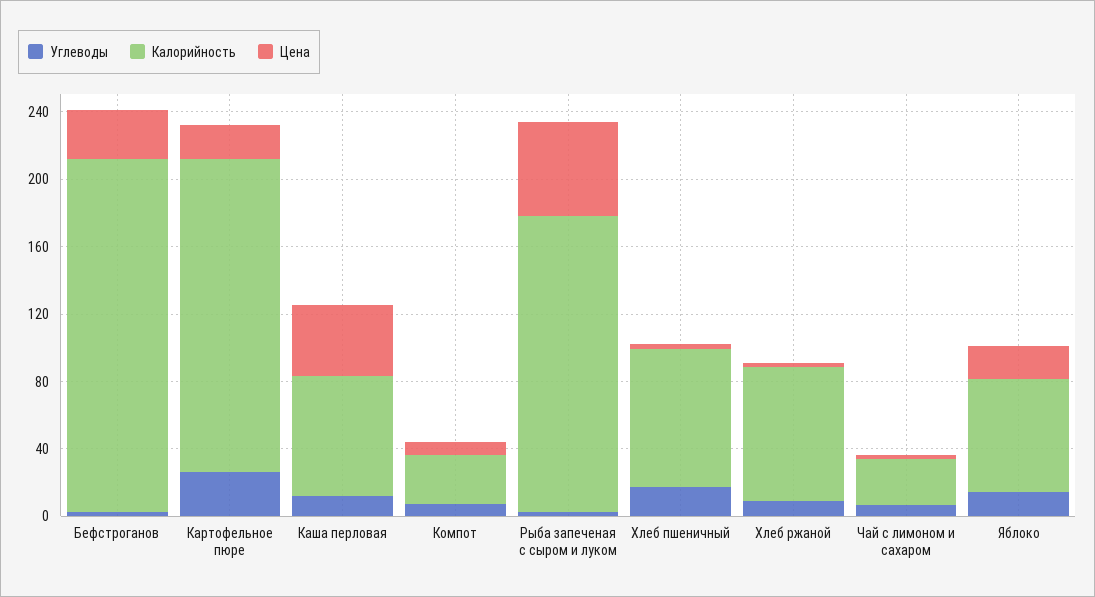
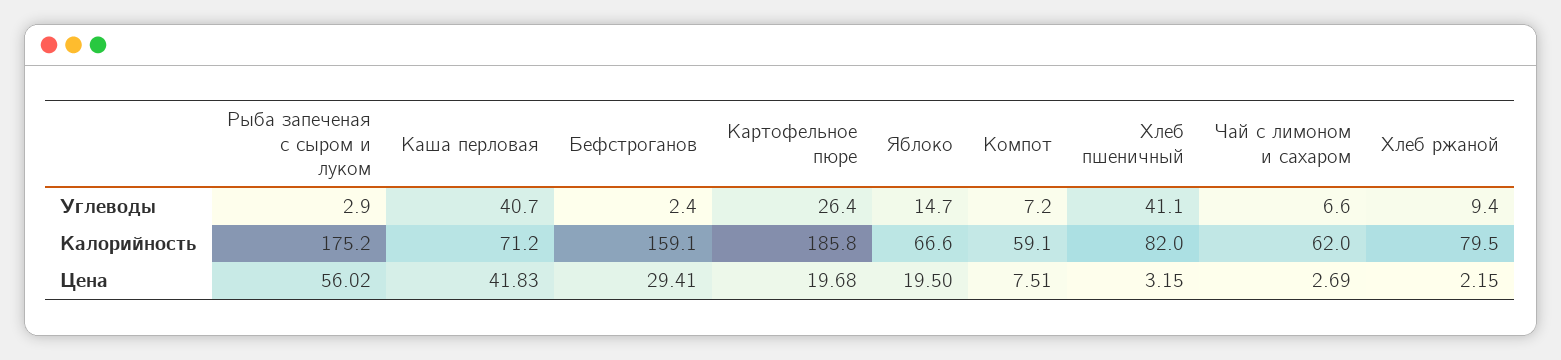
Калорийность, Бефстроганов: 210 -> 159.1
Углеводы, Каша перловая: 10 -> 40.7
Калорийность, Компот: 30 -> 59.1
Углеводы, Хлеб пшеничный: 20 -> 41.1
Калорийность, Чай с лимоном и сахаром: 30 -> 62

